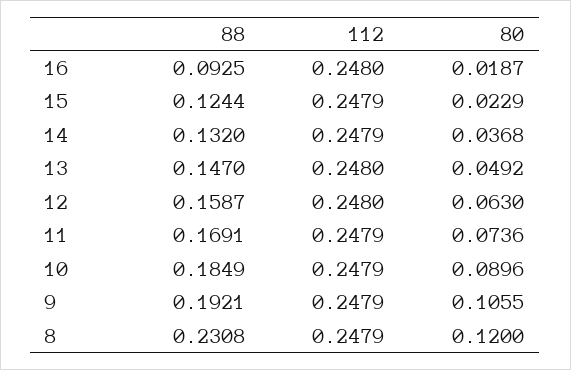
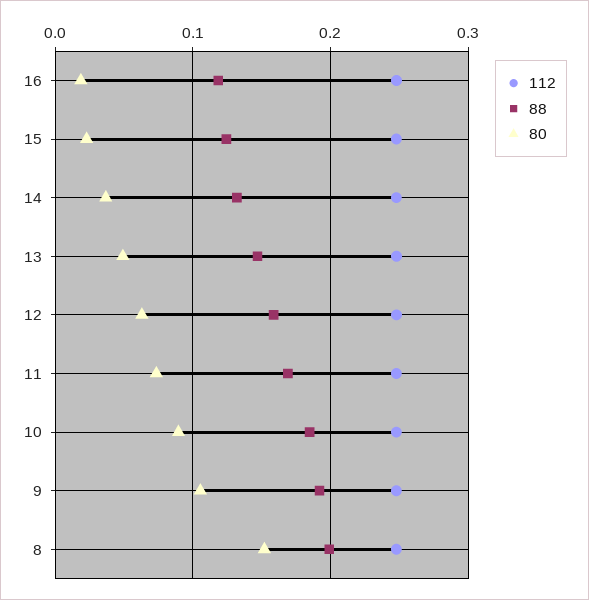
88, 16: 0.0925 -> 0.12
88, 8: 0.2308 -> 0.2
80, 8: 0.12 -> 0.15

